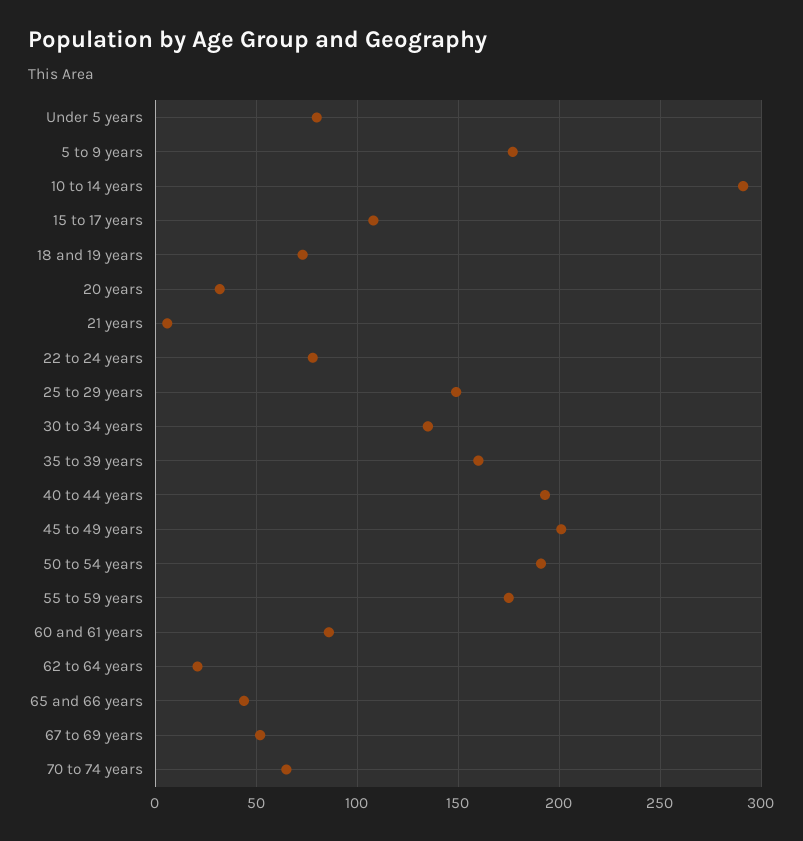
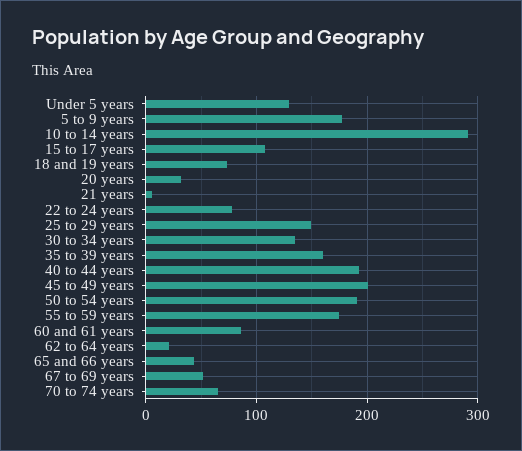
Under 5 years: 80 -> 130

